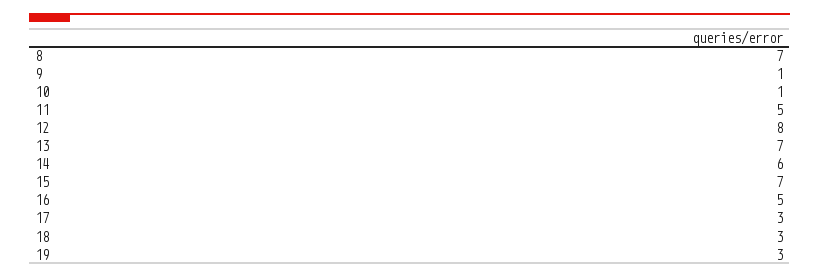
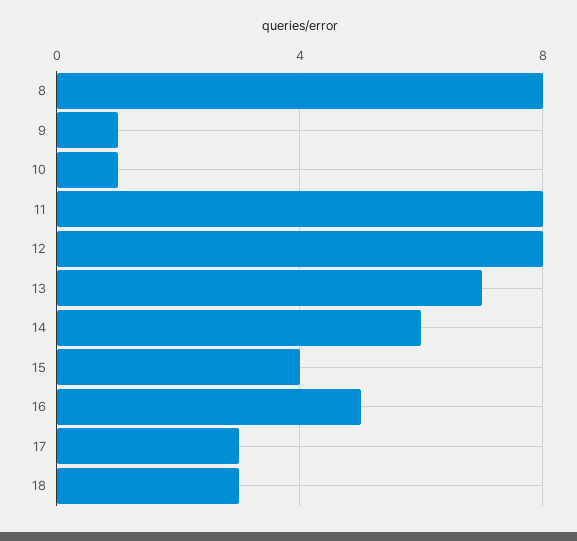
8: 7 -> 8
11: 5 -> 8
15: 7 -> 4
19: 3 -> none

